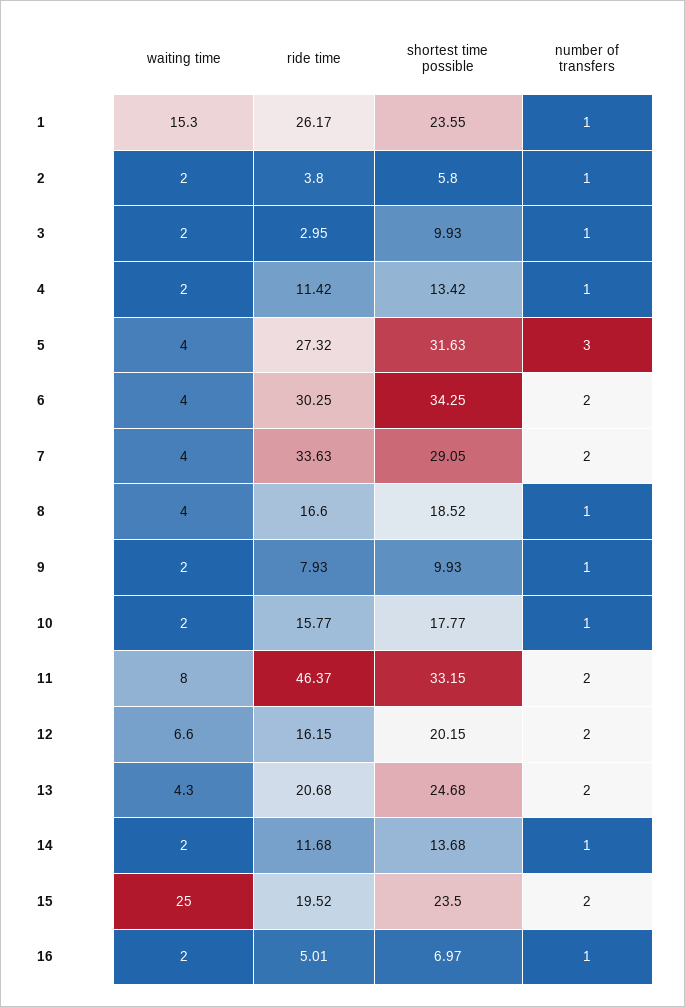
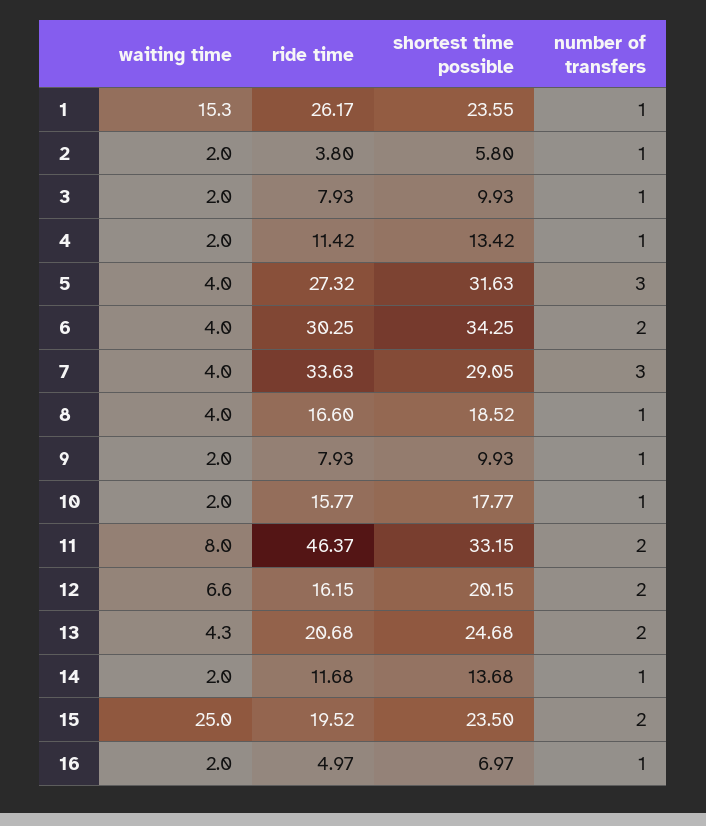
ride time, 3: 2.95 -> 7.93
number of transfers, 7: 2 -> 3
ride time, 16: 5.01 -> 4.97

